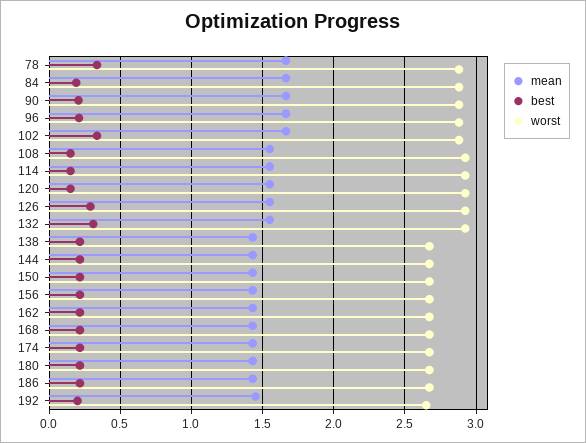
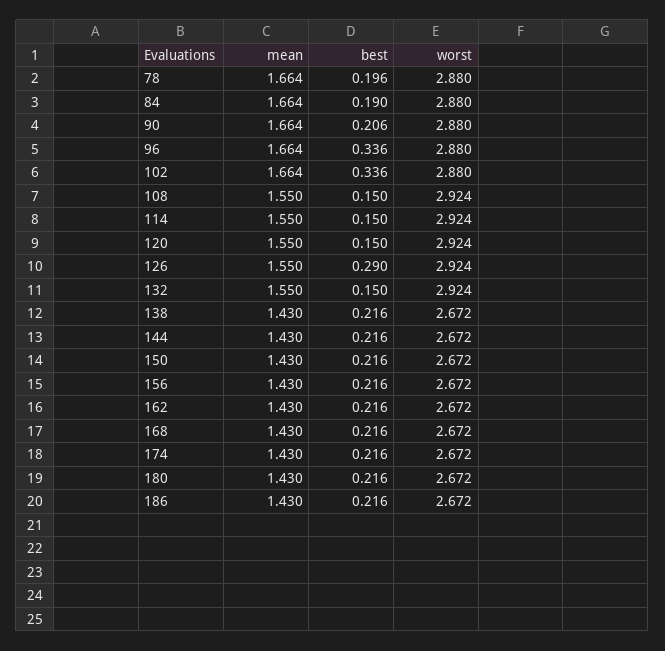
best, 78: 0.35 -> 0.196
best, 96: 0.2 -> 0.336
best, 132: 0.3 -> 0.15
mean, 192: 1.45 -> none
best, 192: 0.2 -> none
worst, 192: 2.65 -> none

